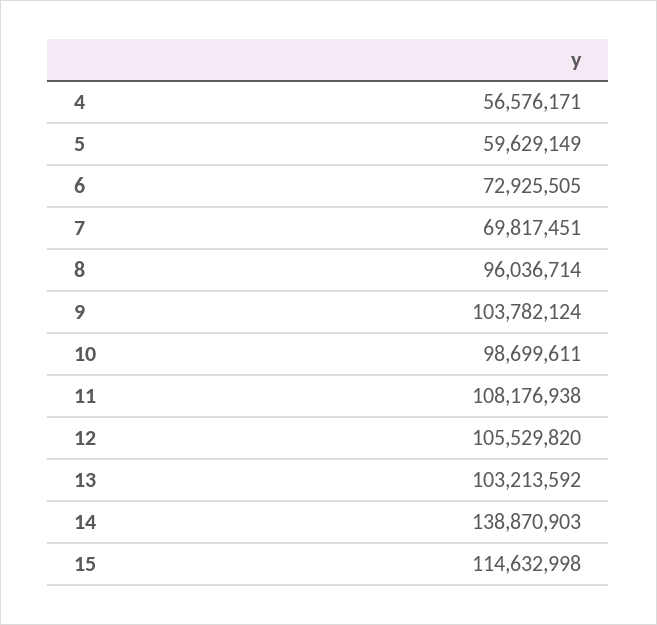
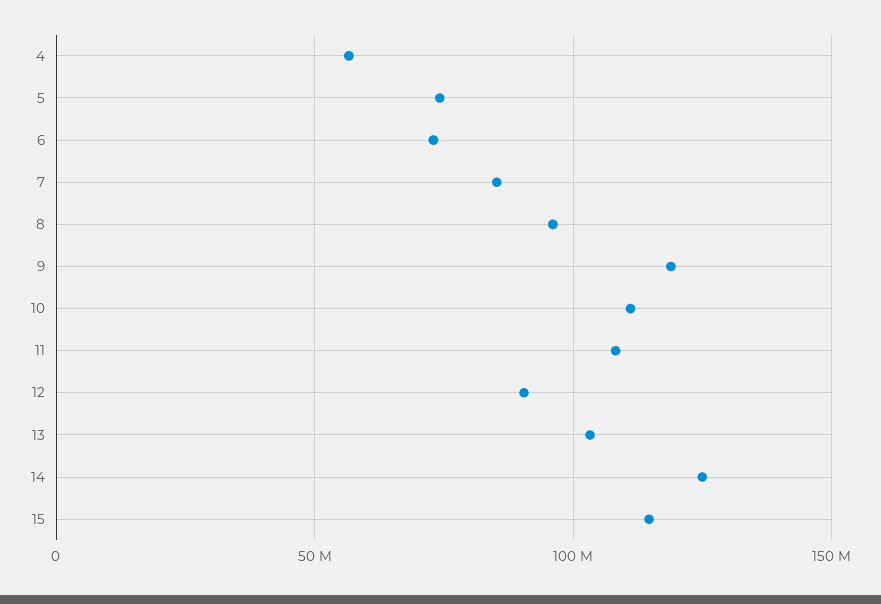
5: 59629149 -> 75000000
7: 69817451 -> 85000000
9: 103782124 -> 120000000
10: 98699611 -> 110000000
12: 105529820 -> 90000000
14: 138870903 -> 125000000

